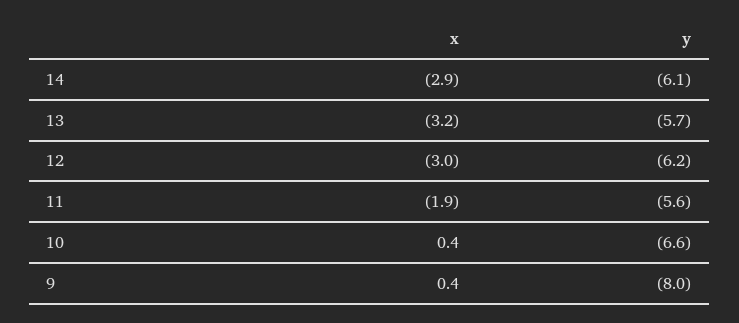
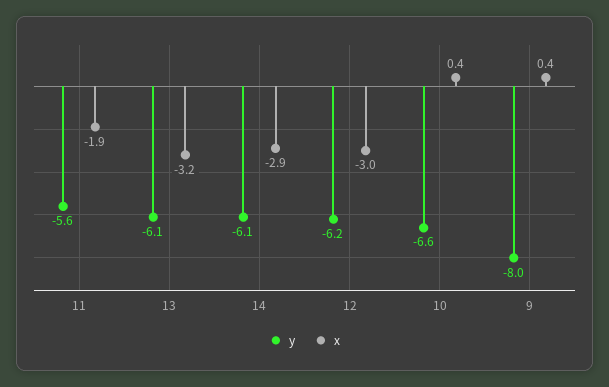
y, 13: -5.7 -> -6.1

